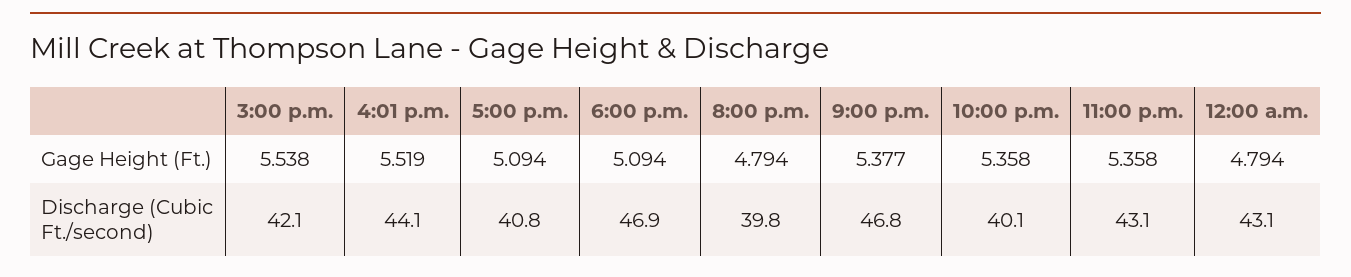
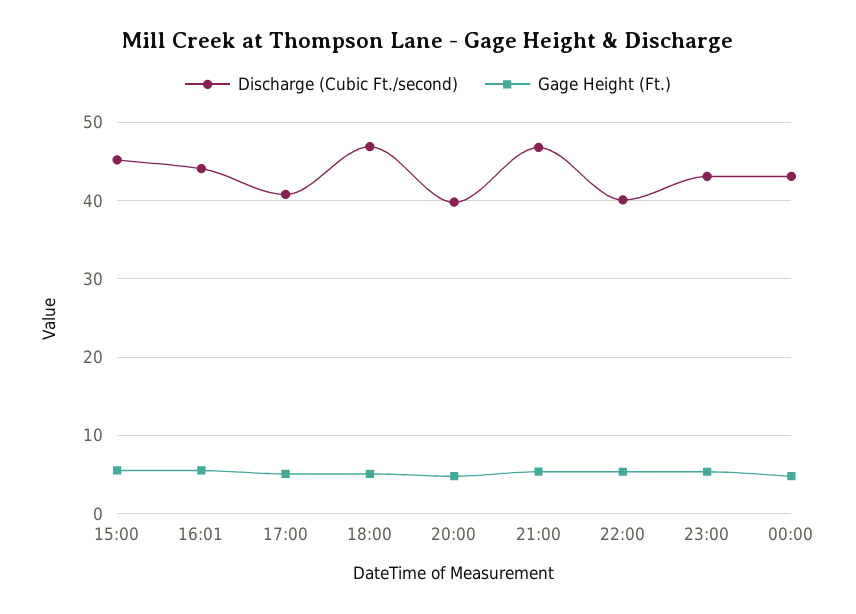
Discharge (Cubic Ft./second), 3:00 p.m.: 42.1 -> 45

